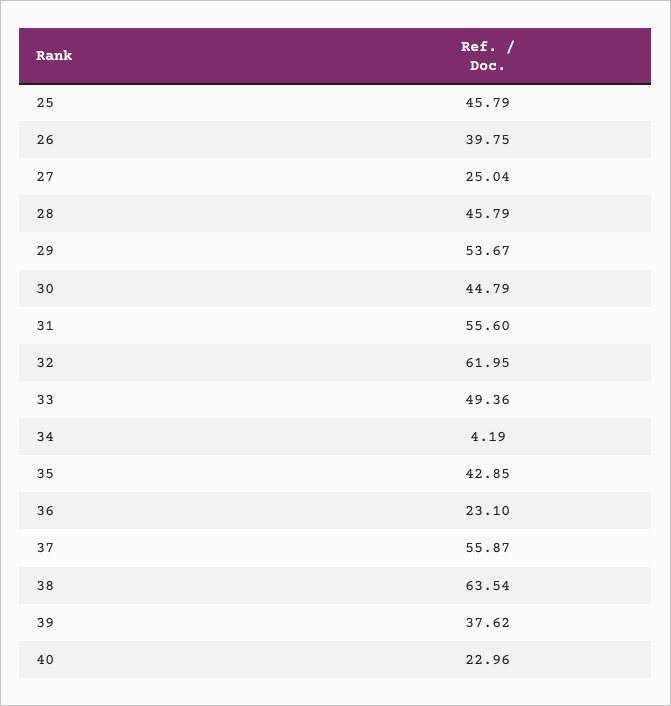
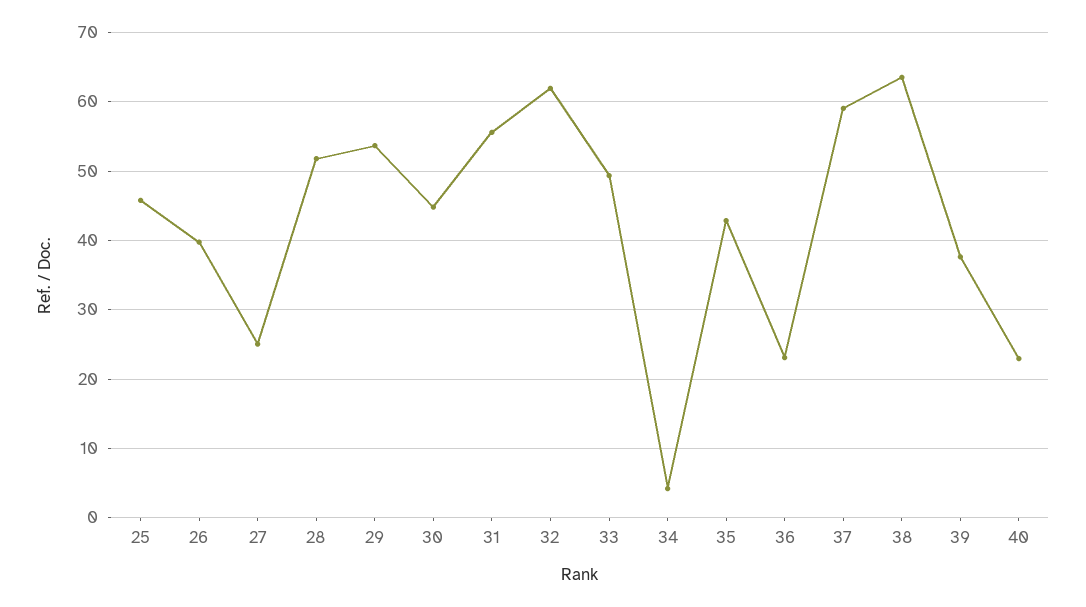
28: 45.79 -> 52
37: 55.87 -> 59

